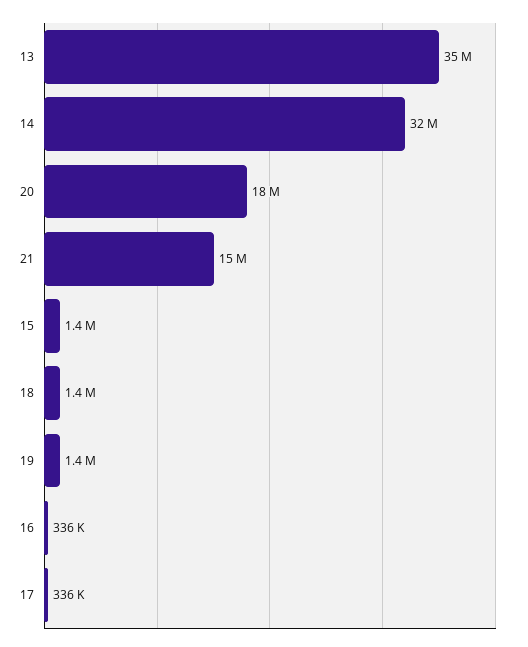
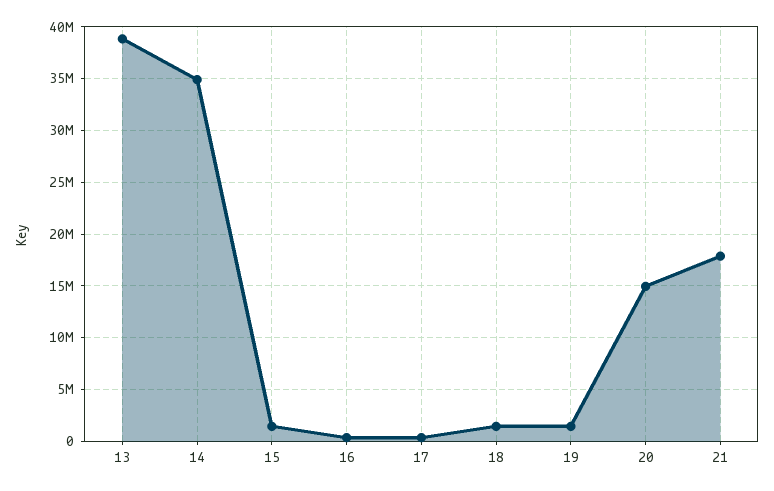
13: 35000000 -> 39000000
14: 32000000 -> 35000000
20: 18000000 -> 15000000
21: 15000000 -> 18000000

